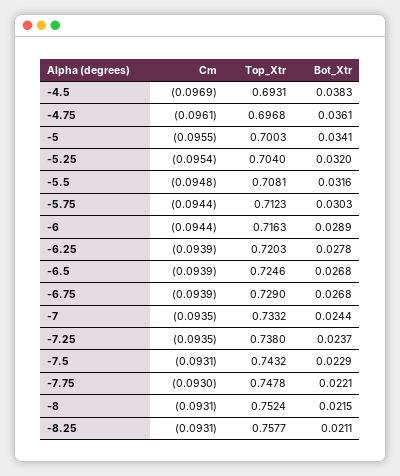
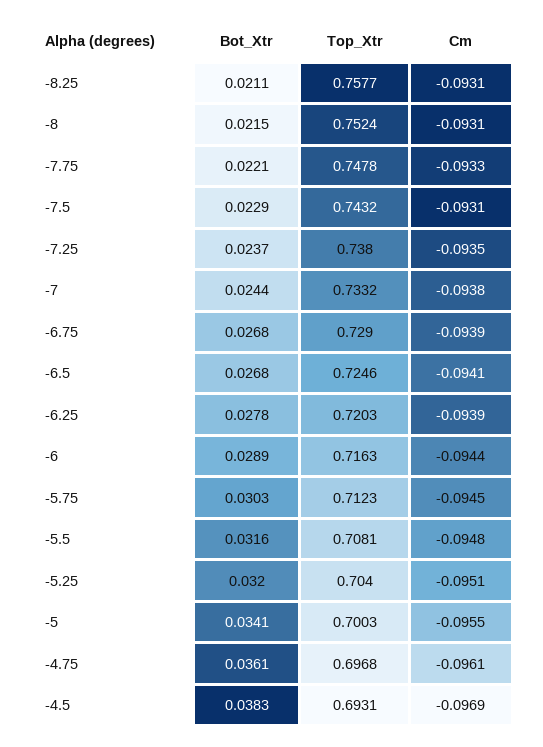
Cm, -5.25: -0.0954 -> -0.0951
Cm, -5.75: -0.0944 -> -0.0945
Cm, -6.5: -0.0939 -> -0.0941
Cm, -7: -0.0935 -> -0.0938
Cm, -7.75: -0.093 -> -0.0933

